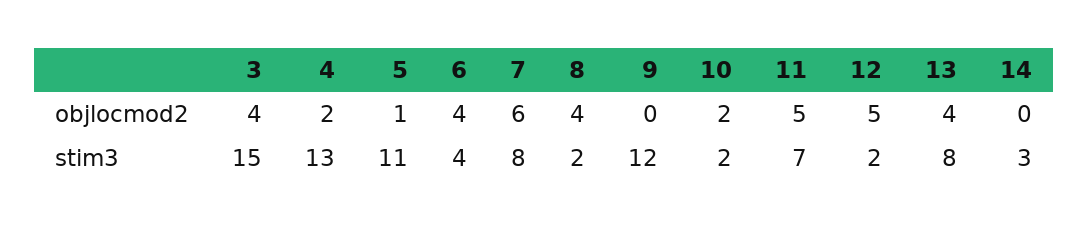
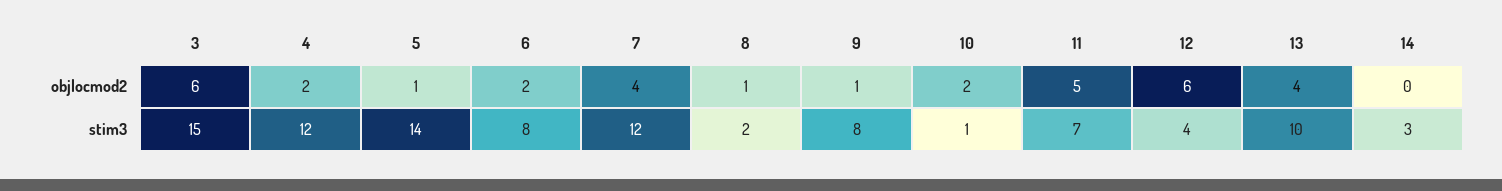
3, objlocmod2: 4 -> 6
6, objlocmod2: 4 -> 2
7, objlocmod2: 6 -> 4
8, objlocmod2: 4 -> 1
9, objlocmod2: 0 -> 1
12, objlocmod2: 5 -> 6
4, stim3: 13 -> 12
5, stim3: 11 -> 14
6, stim3: 4 -> 8
7, stim3: 8 -> 12
9, stim3: 12 -> 8
10, stim3: 2 -> 1
12, stim3: 2 -> 4
13, stim3: 8 -> 10

